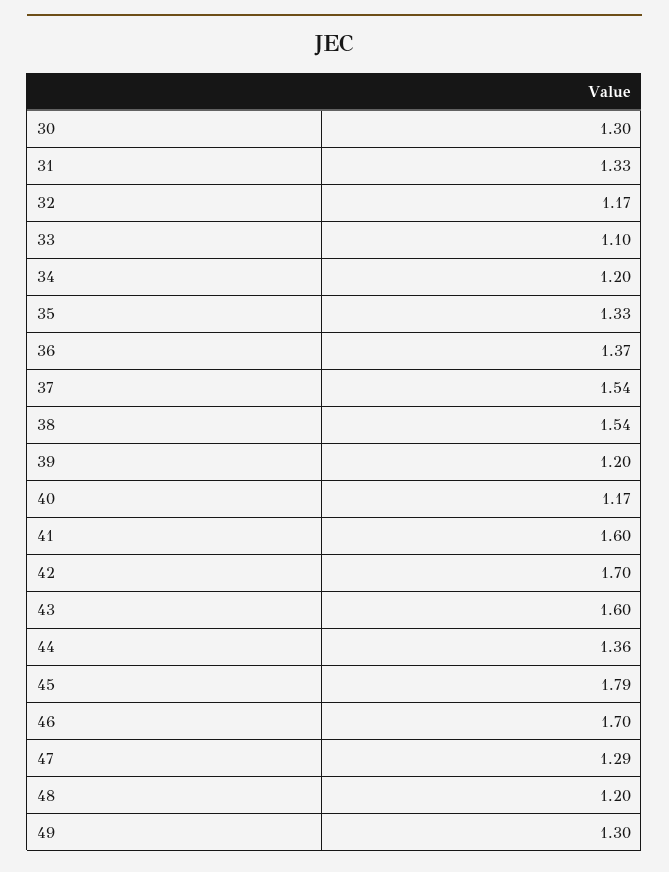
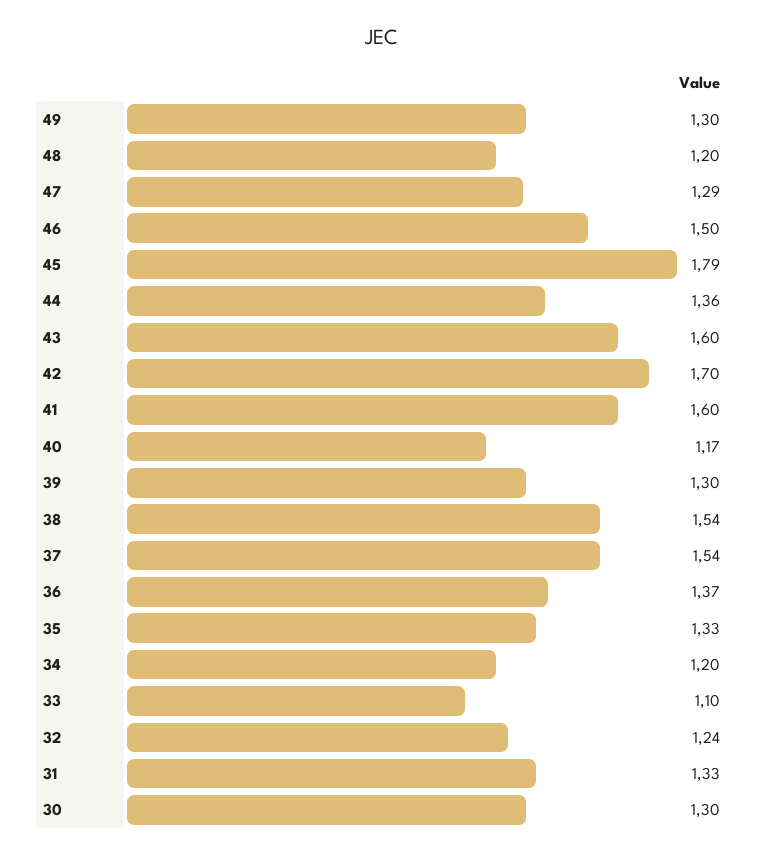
32: 1.17 -> 1.24
39: 1.2 -> 1.3
46: 1.7 -> 1.5

